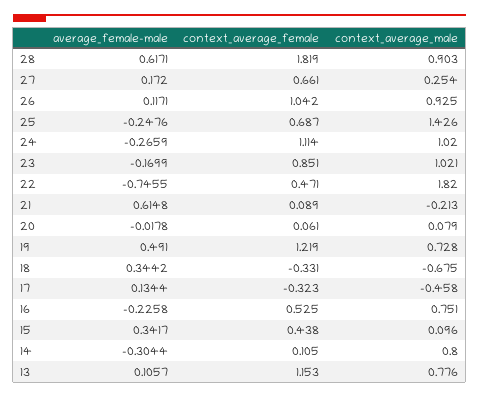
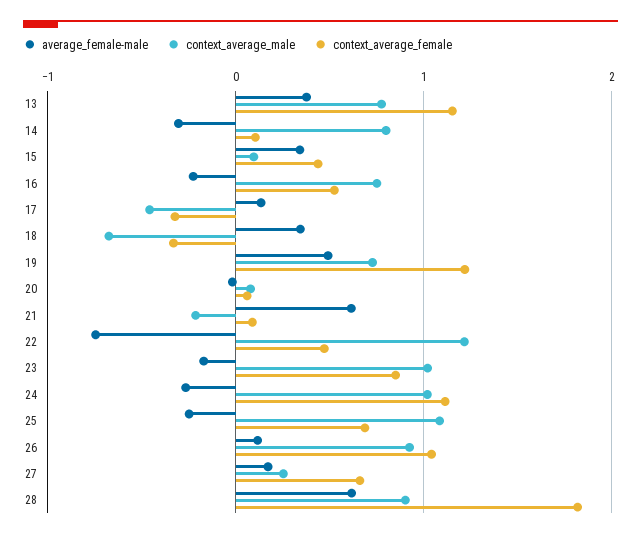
context_average_male, 25: 1.426 -> 1.1
context_average_male, 22: 1.82 -> 1.2
average_female-male, 13: 0.1057 -> 0.4

